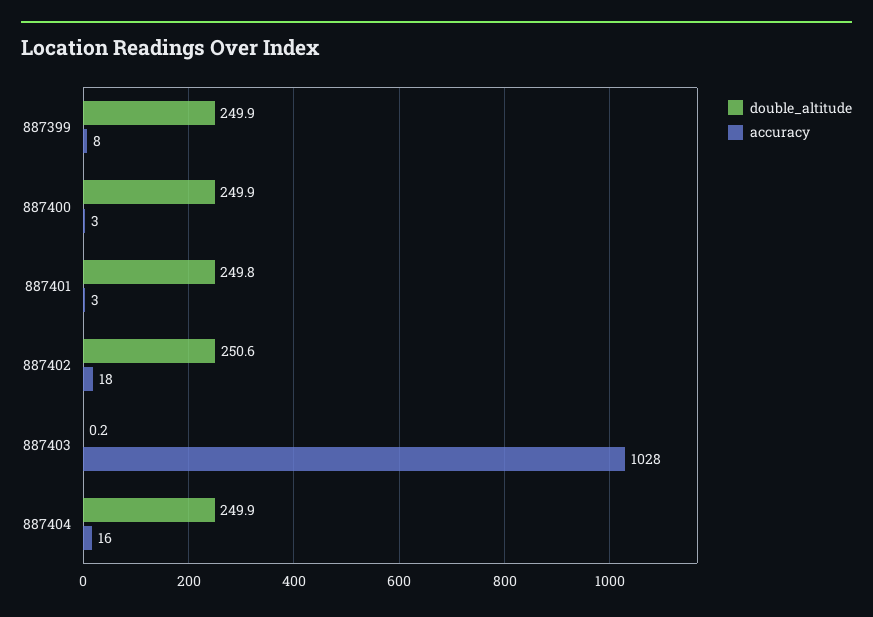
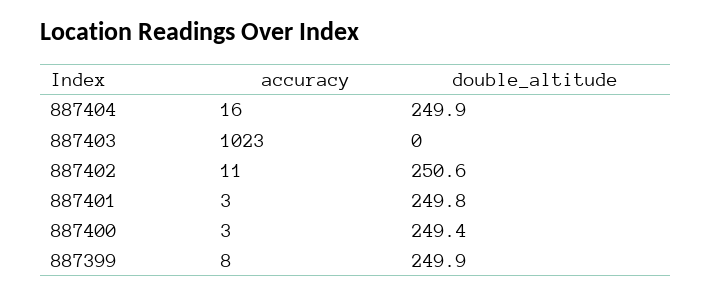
double_altitude, 887400: 249.9 -> 249.4
accuracy, 887402: 18 -> 11
double_altitude, 887403: 0.2 -> 0
accuracy, 887403: 1028 -> 1023

